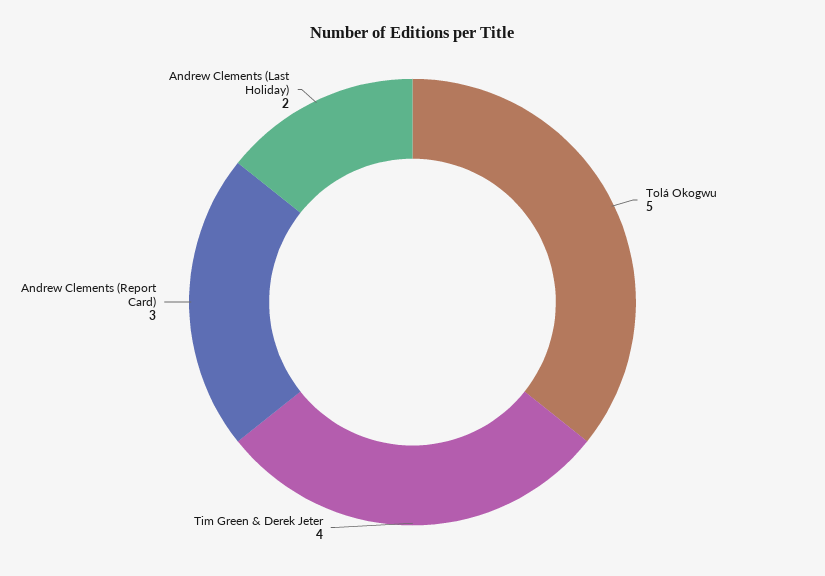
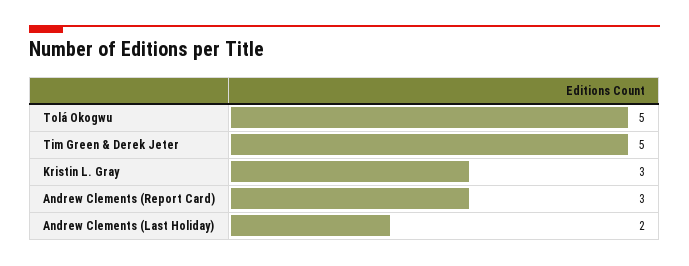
Tim Green & Derek Jeter: 4 -> 5
Kristin L. Gray: none -> 3

